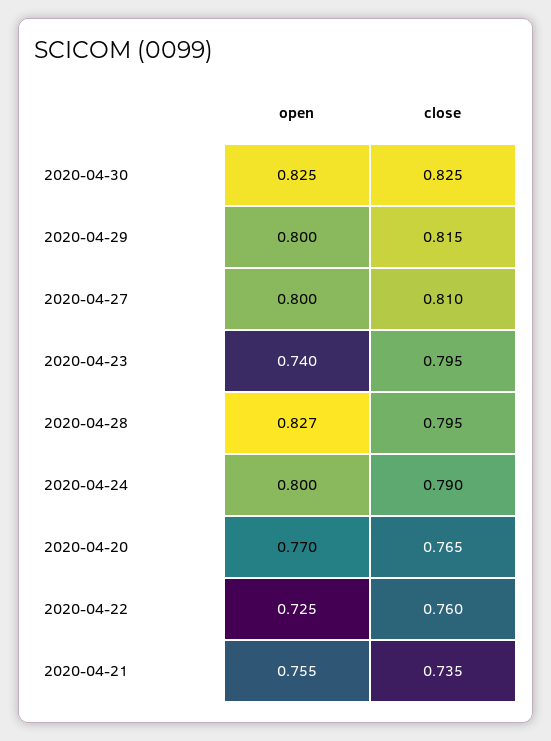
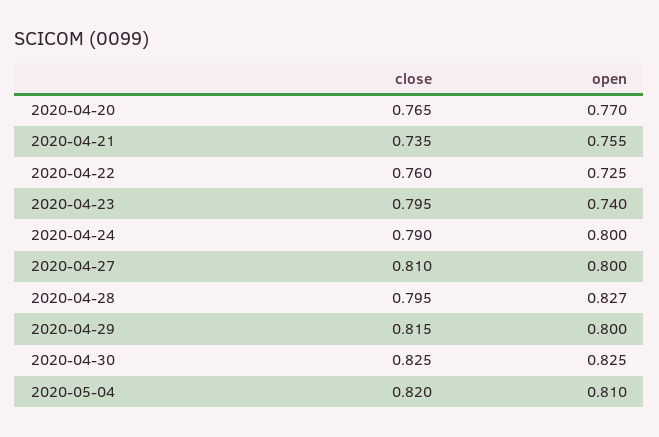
close, 2020-05-04: none -> 0.82
open, 2020-05-04: none -> 0.81

